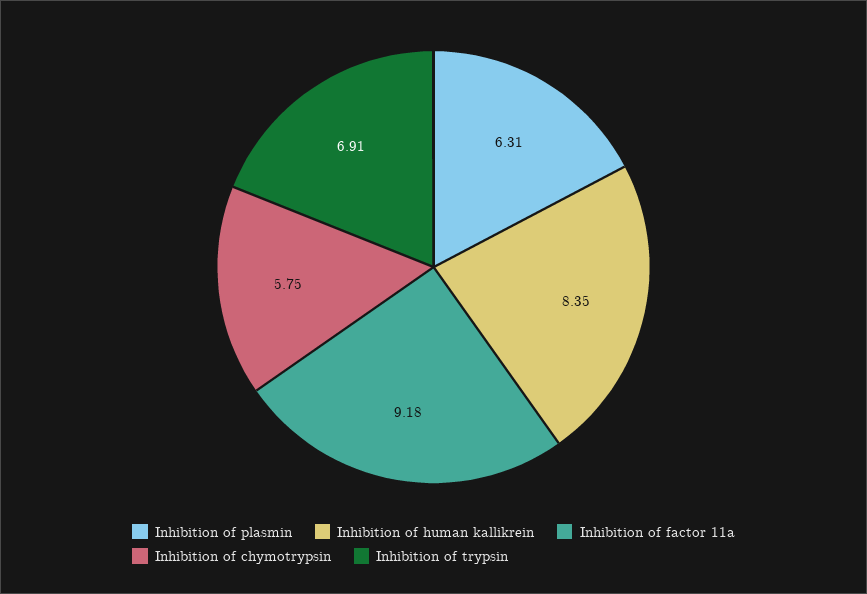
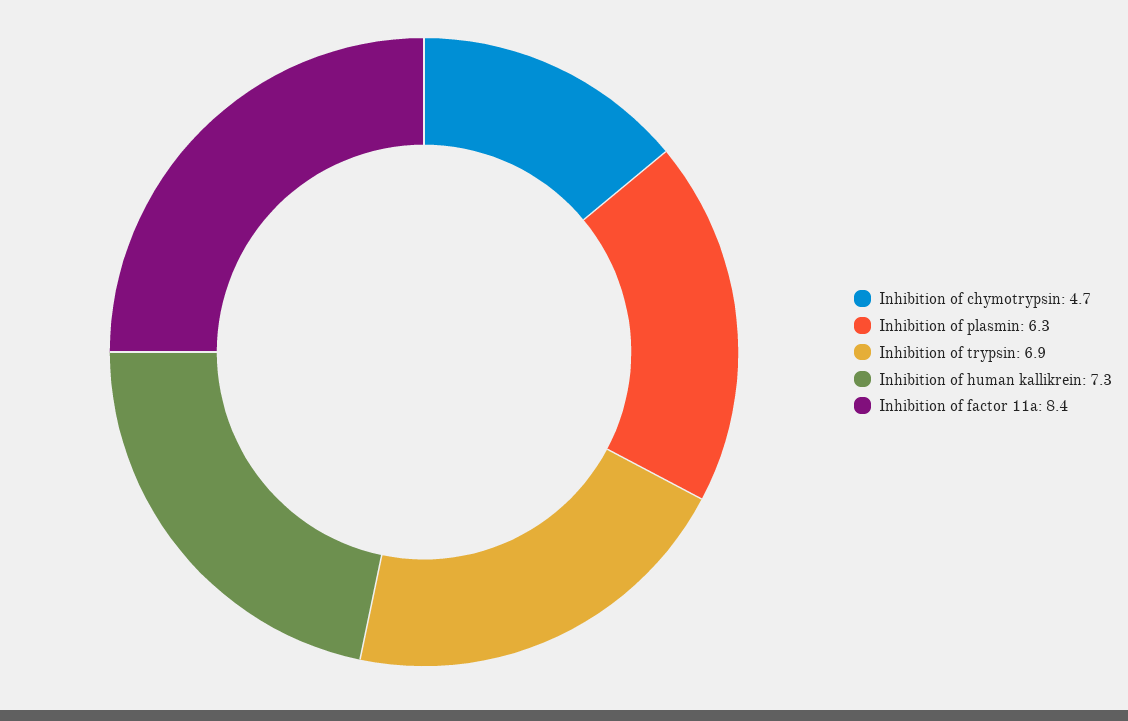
Inhibition of human kallikrein: 8.35 -> 7.3
Inhibition of factor 11a: 9.18 -> 8.4
Inhibition of chymotrypsin: 5.75 -> 4.7

